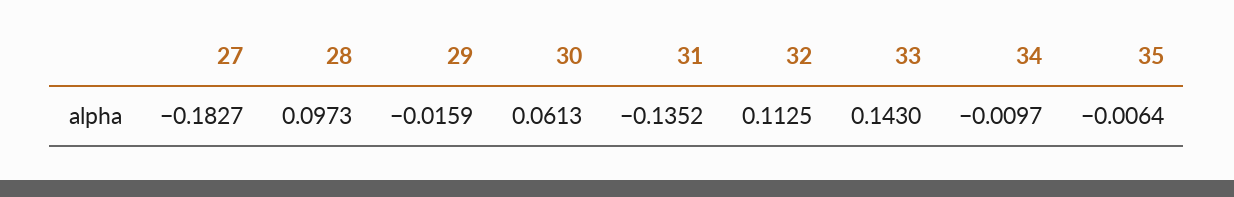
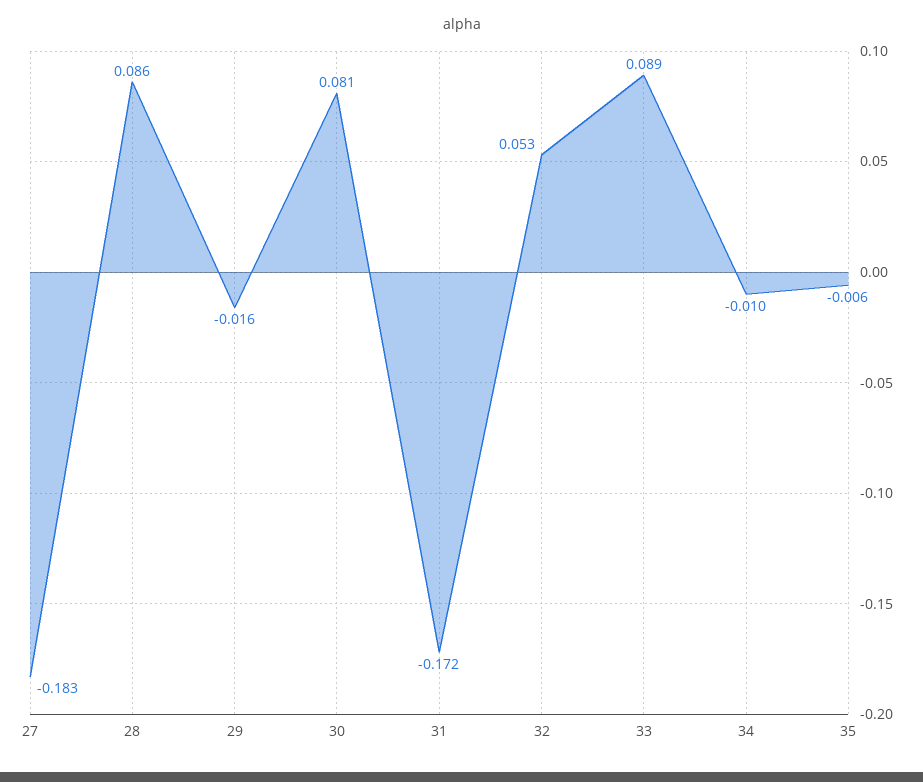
28: 0.0973 -> 0.086
30: 0.0613 -> 0.081
31: -0.1352 -> -0.172
32: 0.1125 -> 0.053
33: 0.143 -> 0.089

